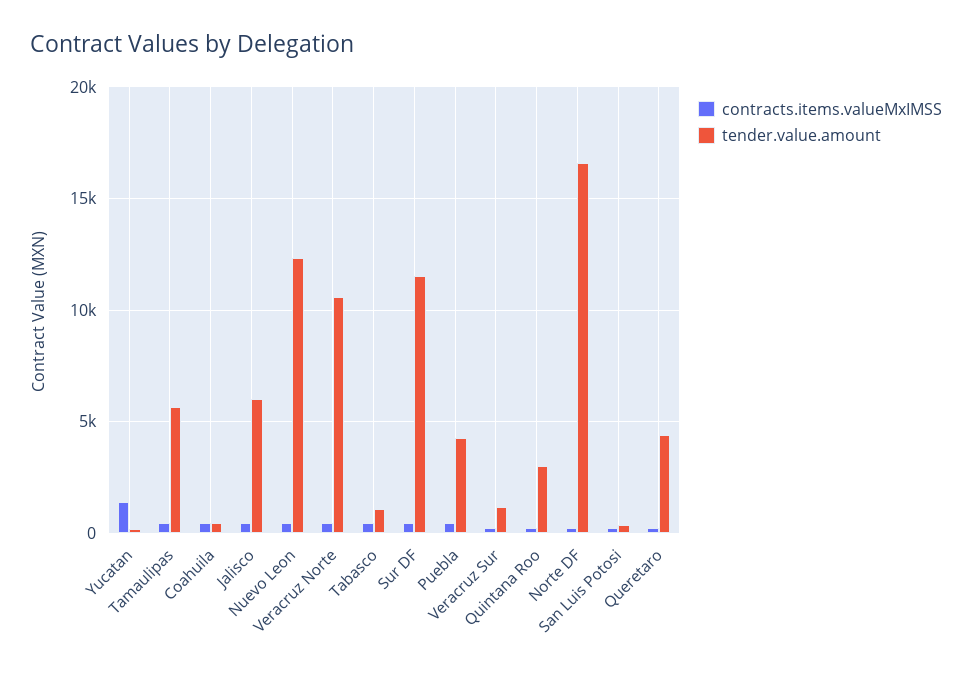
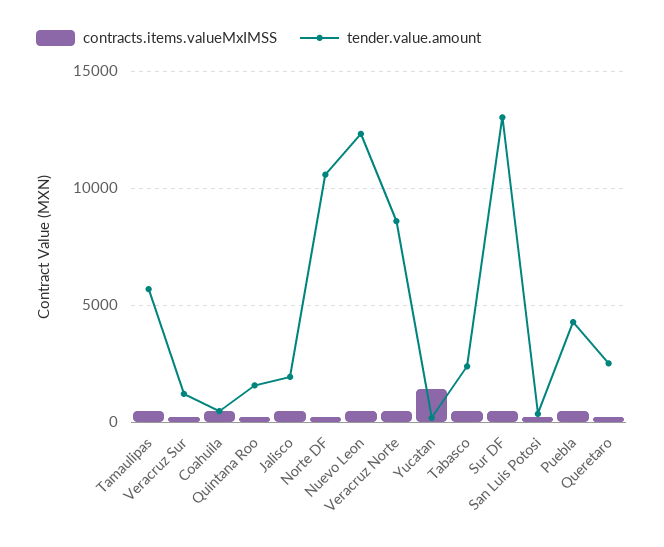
tender.value.amount, Jalisco: 6000 -> 2000
tender.value.amount, Veracruz Norte: 10500 -> 8500
tender.value.amount, Tabasco: 1000 -> 2500
tender.value.amount, Sur DF: 11500 -> 13000
tender.value.amount, Quintana Roo: 3000 -> 1500
tender.value.amount, Norte DF: 16500 -> 10500
tender.value.amount, Queretaro: 4500 -> 2500

